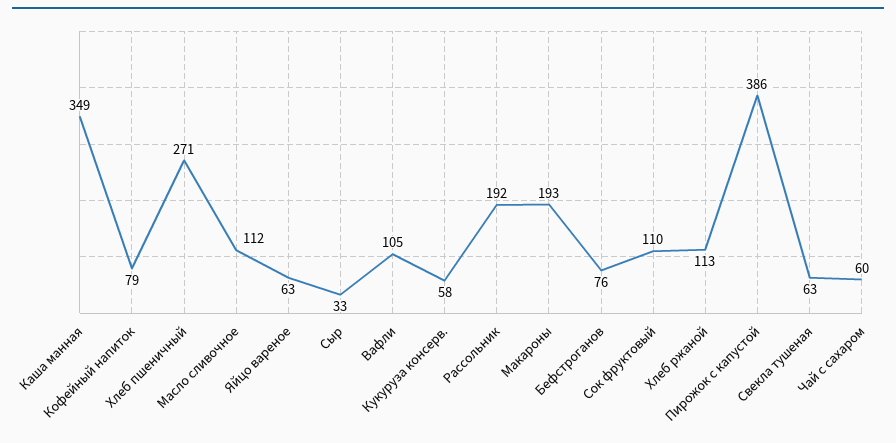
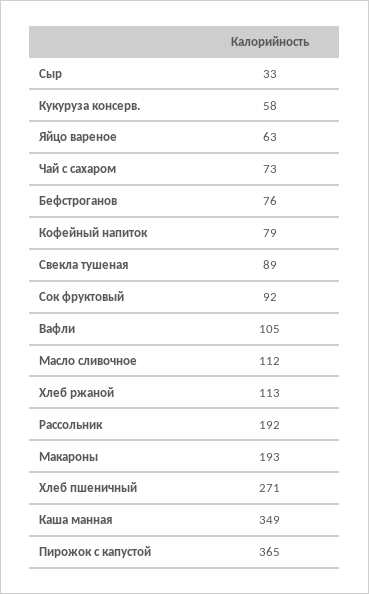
Сок фруктовый: 110 -> 92
Пирожок с капустой: 386 -> 365
Свекла тушеная: 63 -> 89
Чай с сахаром: 60 -> 73

